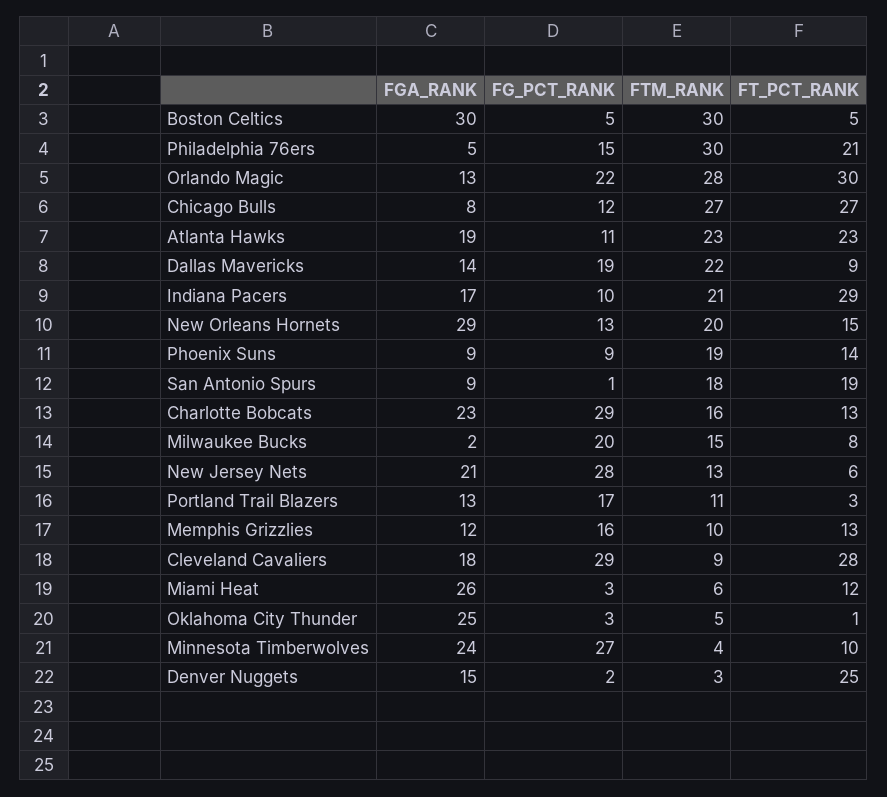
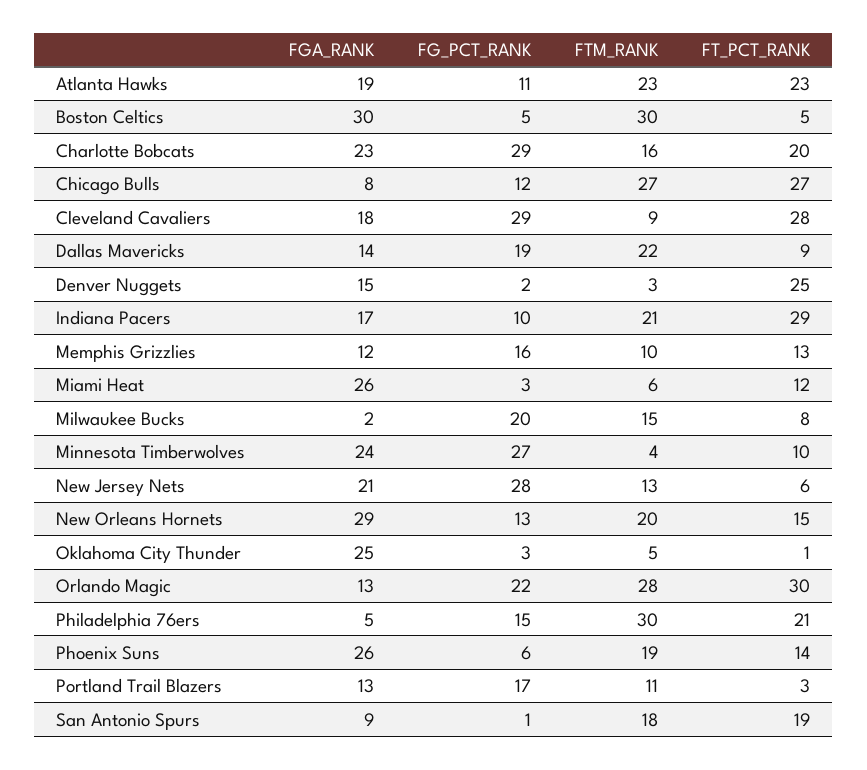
FGA_RANK, Phoenix Suns: 9 -> 26
FG_PCT_RANK, Phoenix Suns: 9 -> 6
FT_PCT_RANK, Charlotte Bobcats: 13 -> 20

